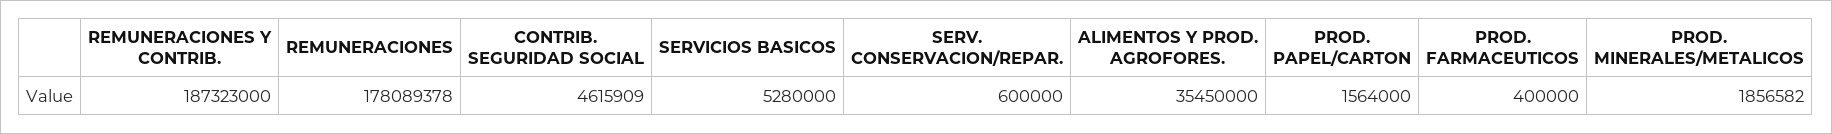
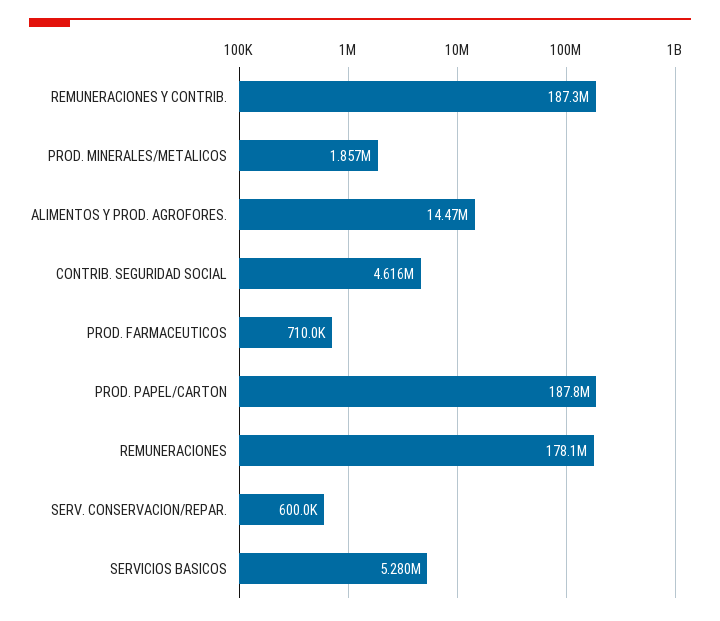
ALIMENTOS Y PROD. AGROFORES.: 35450000 -> 14470000
PROD. PAPEL/CARTON: 1564000 -> 187800000
PROD. FARMACEUTICOS: 400000 -> 710000

